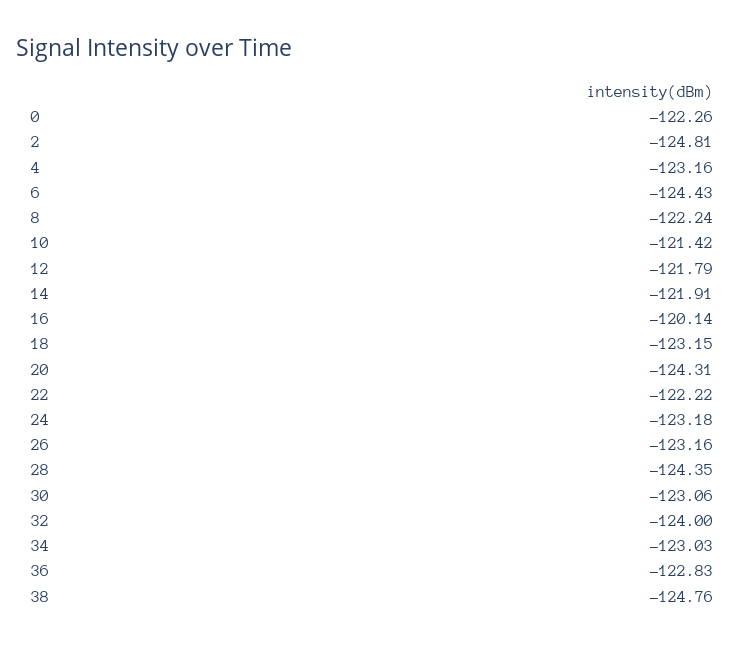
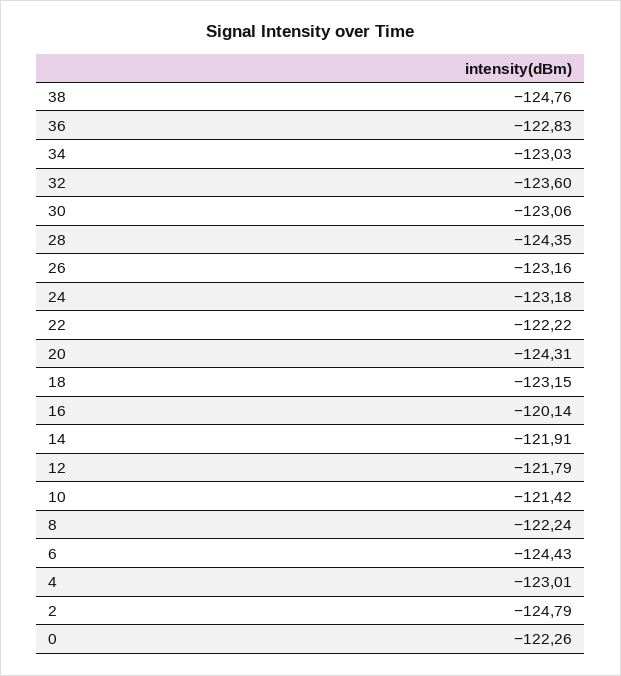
2: -124.81 -> -124.79
4: -123.16 -> -123.01
32: -124 -> -123.6

